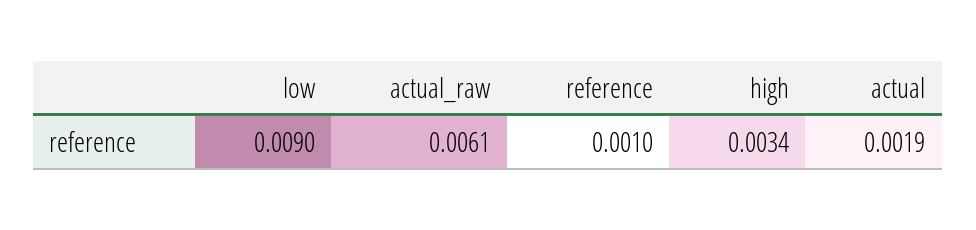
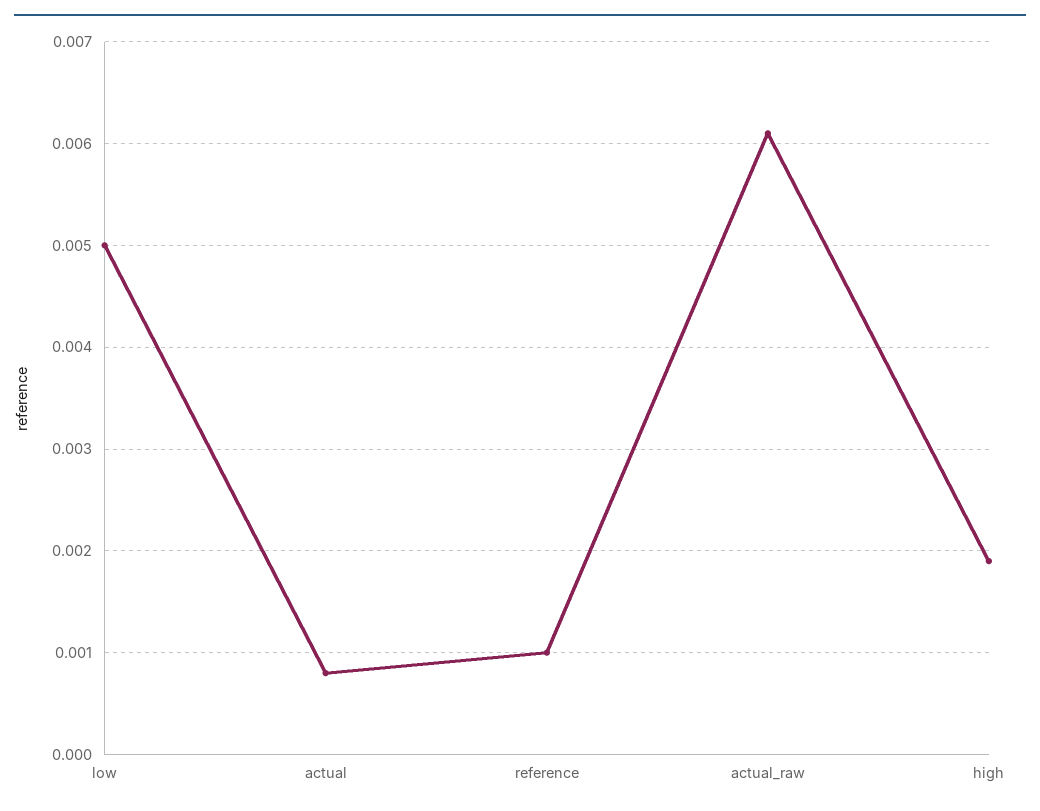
low: 0.009 -> 0.005
high: 0.0034 -> 0.0019
actual: 0.0019 -> 0.0008

